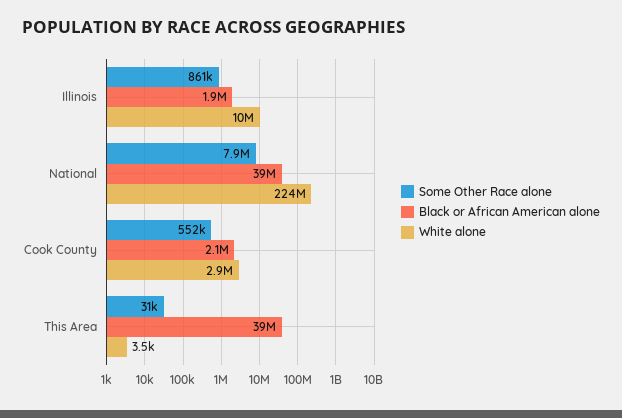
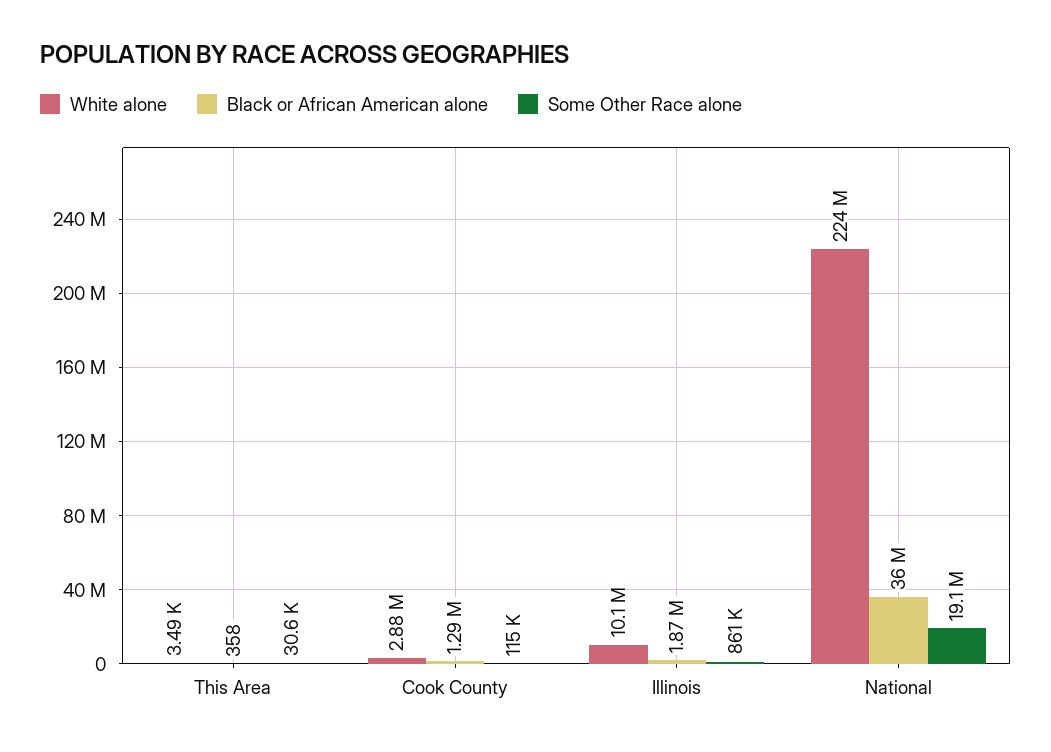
Some Other Race alone, National: 7900000 -> 19100000
Black or African American alone, National: 39000000 -> 36000000
Some Other Race alone, Cook County: 552000 -> 115000
Black or African American alone, Cook County: 2100000 -> 1290000
Black or African American alone, This Area: 39000000 -> 358

